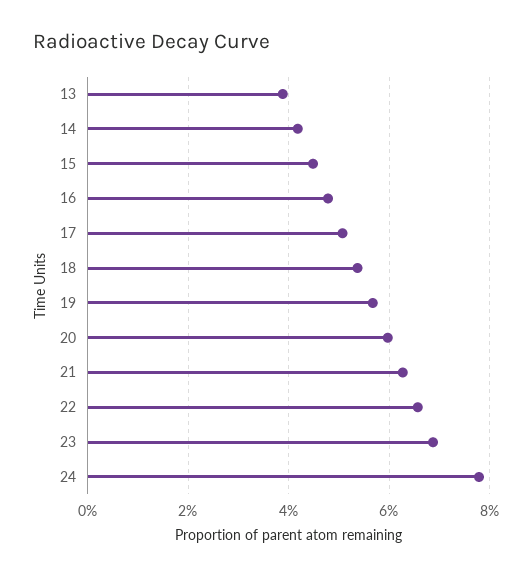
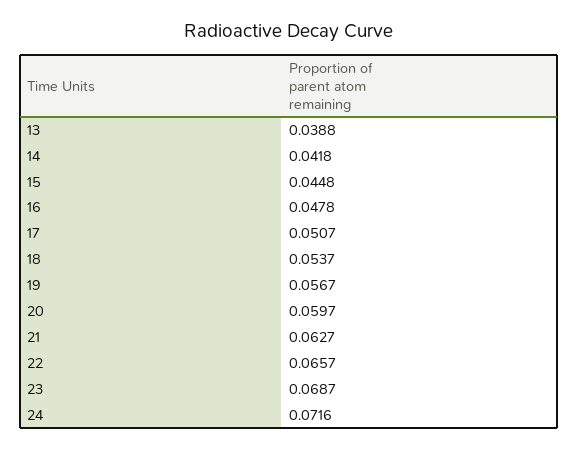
24: 0.078 -> 0.0716

